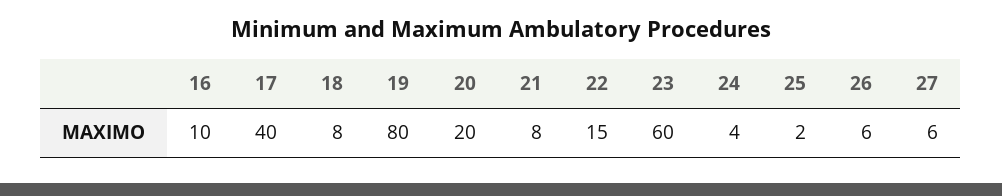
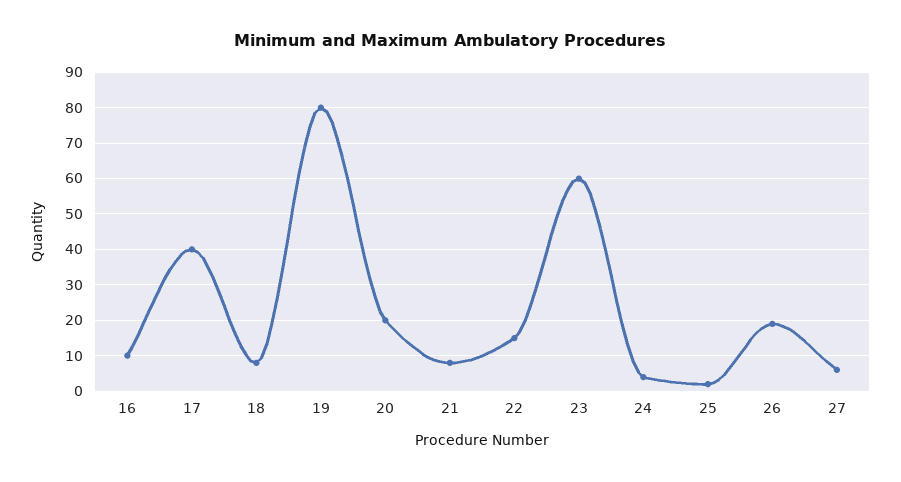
26: 6 -> 20

